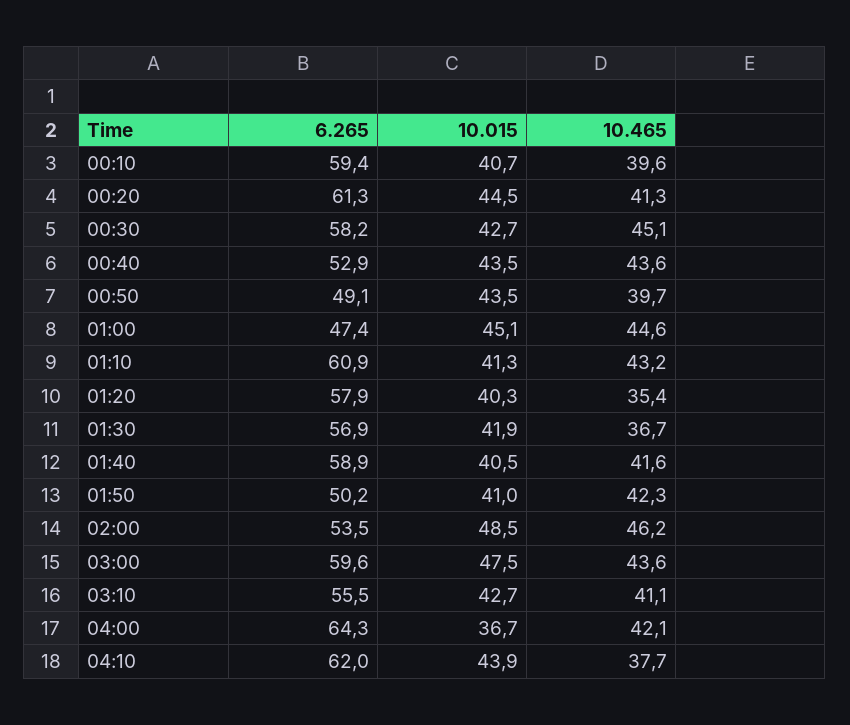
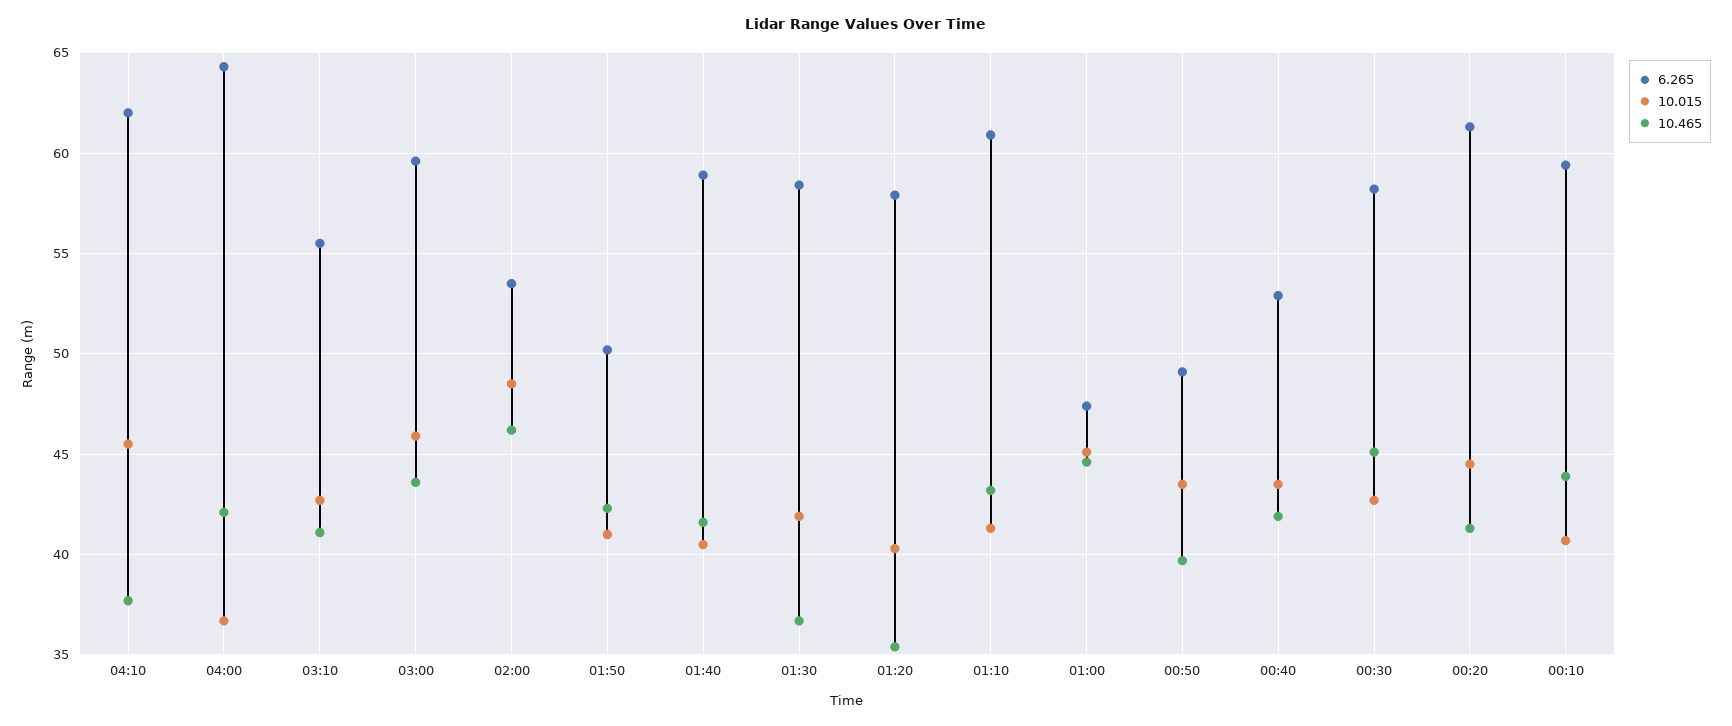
10.465, 00:10: 39.6 -> 44
10.465, 00:40: 43.6 -> 42
6.265, 01:30: 56.9 -> 58.5
10.015, 03:00: 47.5 -> 46
10.015, 04:10: 43.9 -> 45.5

